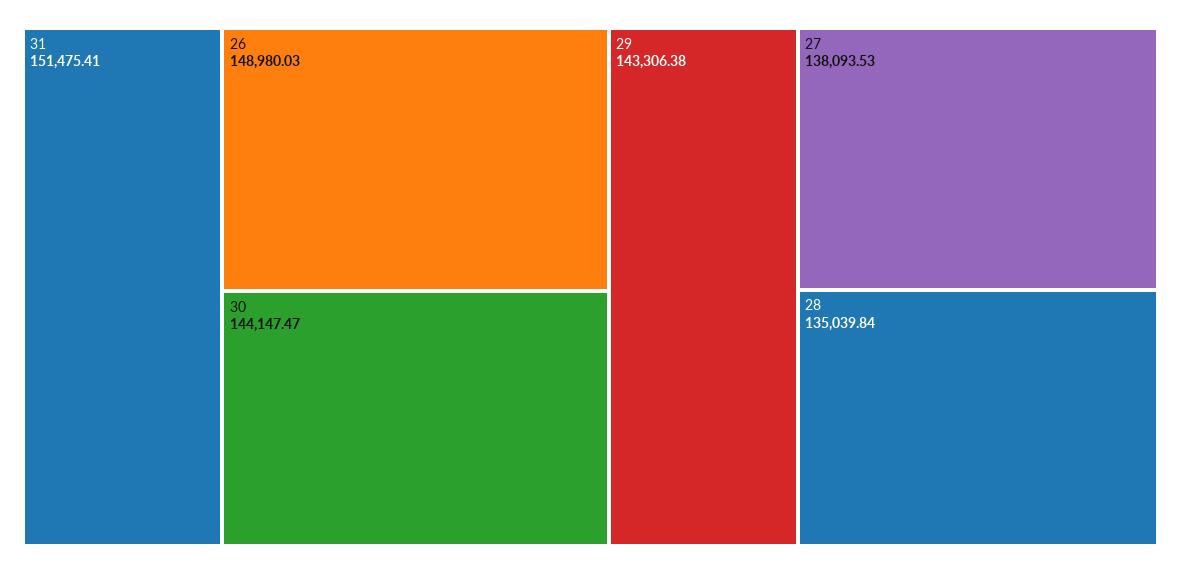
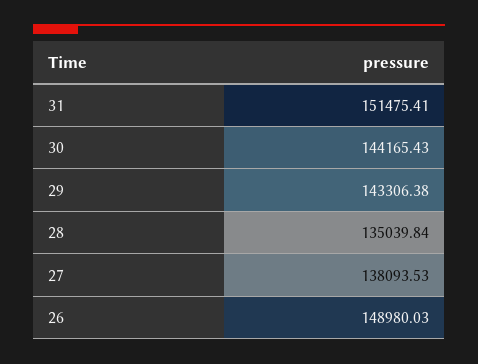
30: 144147.47 -> 144165.43

